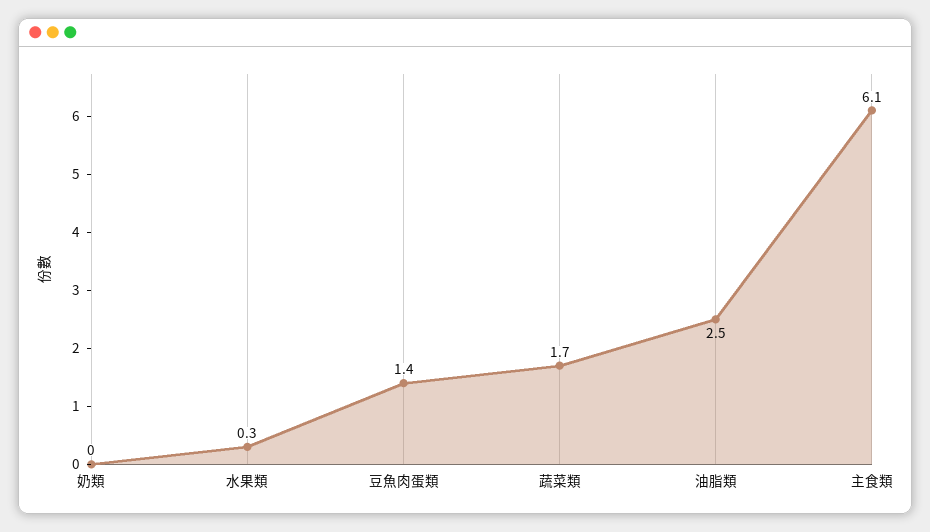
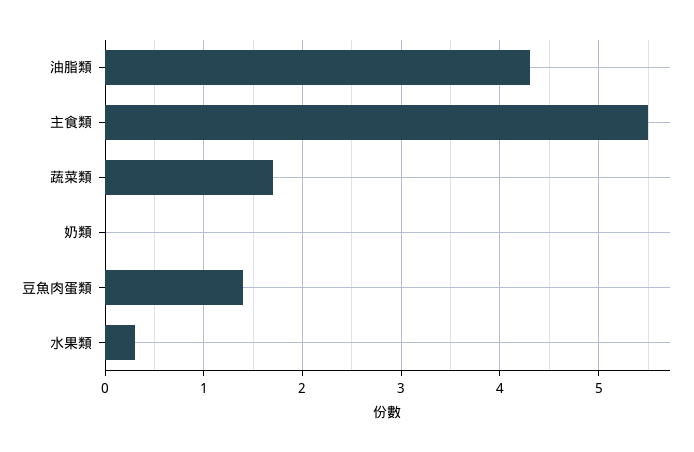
油脂類: 2.5 -> 4.3
主食類: 6.1 -> 5.5

